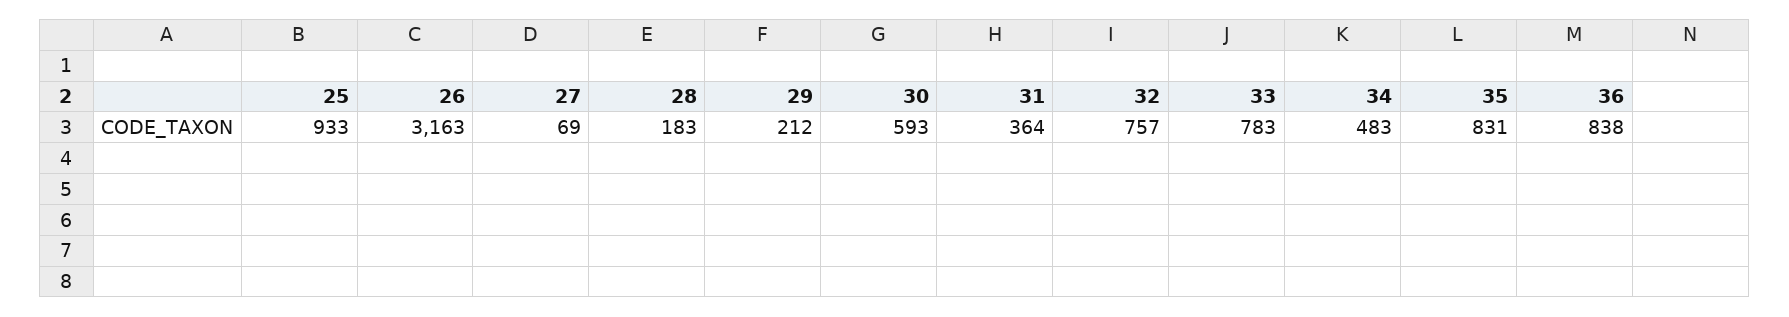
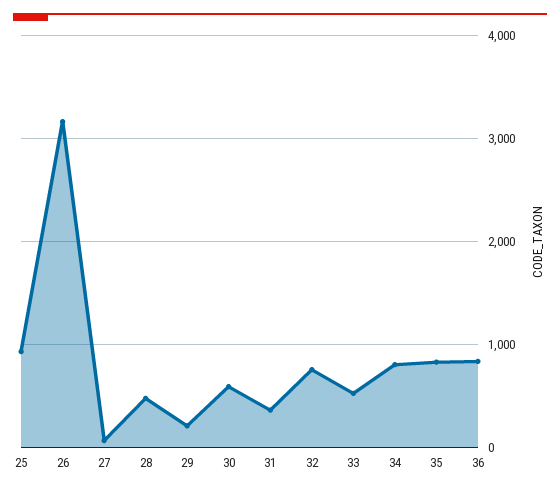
28: 183 -> 500
33: 783 -> 500
34: 483 -> 800

